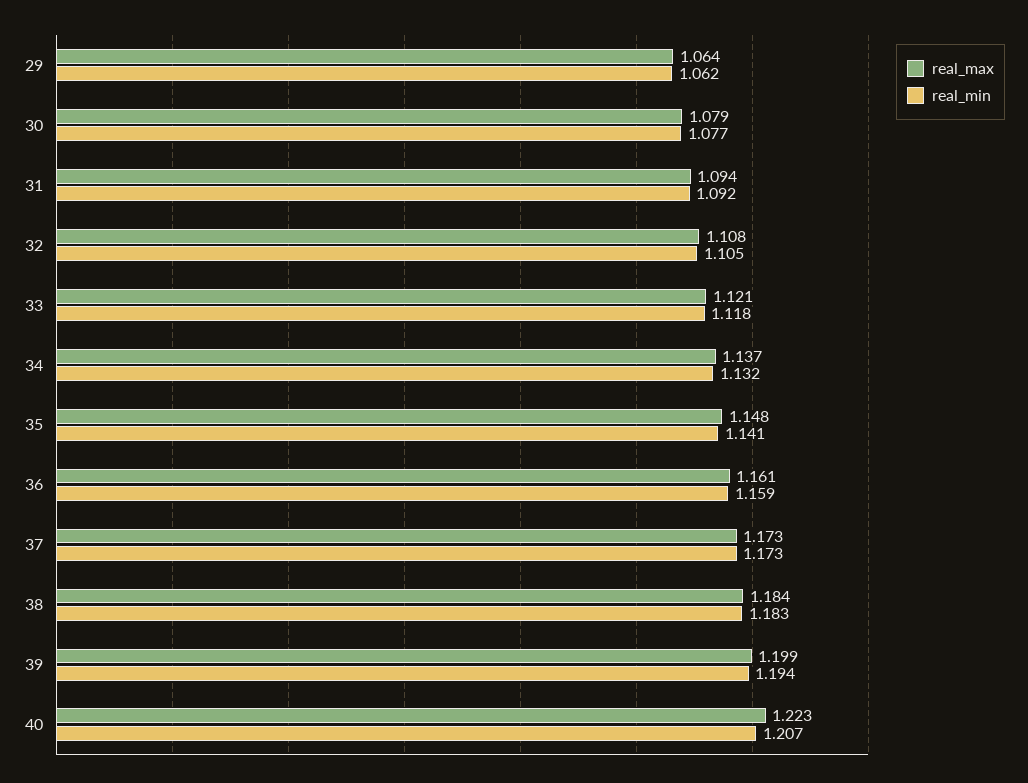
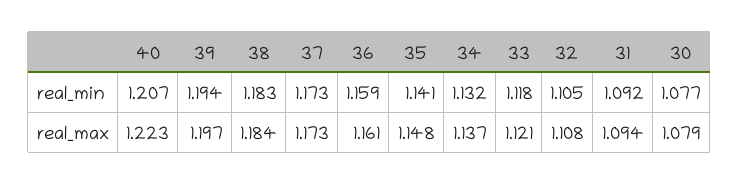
real_max, 29: 1.064 -> none
real_min, 29: 1.062 -> none
real_max, 39: 1.199 -> 1.197

